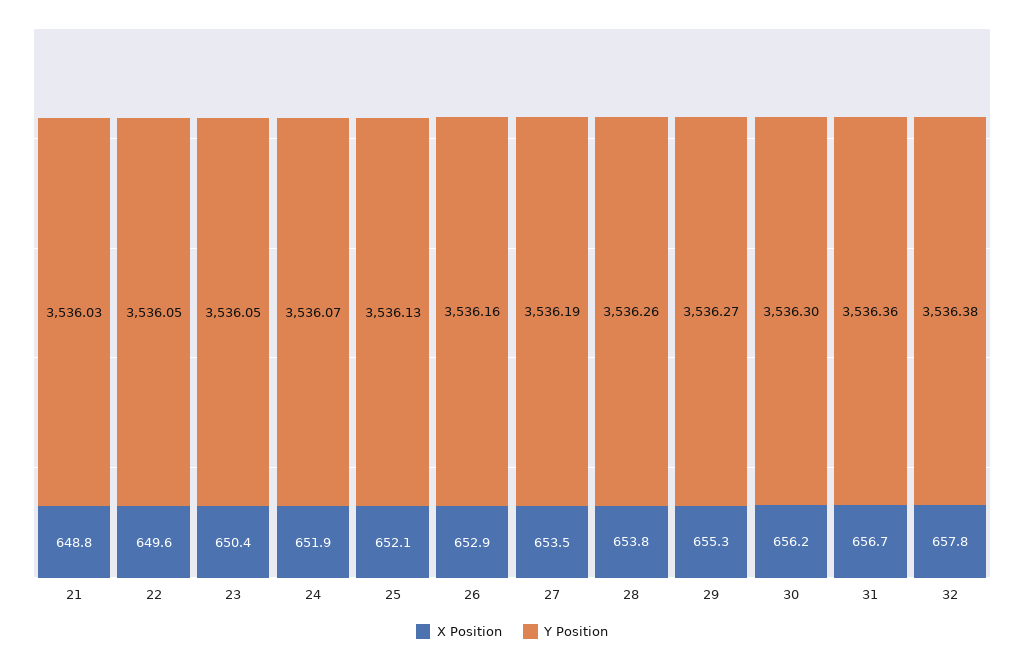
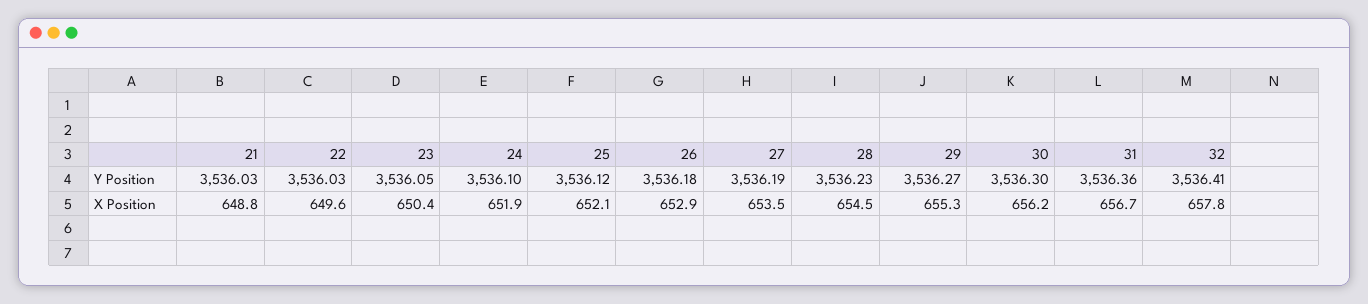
Y Position, 22: 3536.05 -> 3536.03
Y Position, 24: 3536.07 -> 3536.1
Y Position, 25: 3536.13 -> 3536.12
Y Position, 26: 3536.16 -> 3536.18
X Position, 28: 653.8 -> 654.5
Y Position, 28: 3536.26 -> 3536.23
Y Position, 32: 3536.38 -> 3536.41

